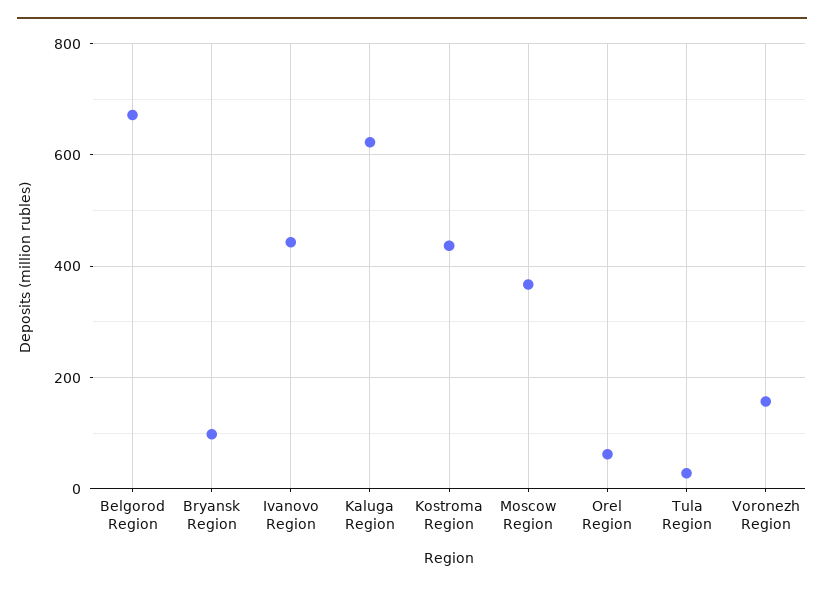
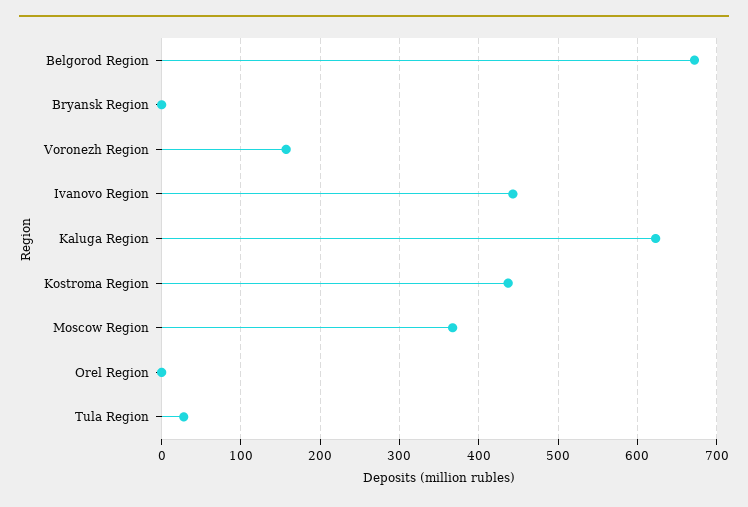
Bryansk Region: 100 -> 0
Orel Region: 60 -> 0

